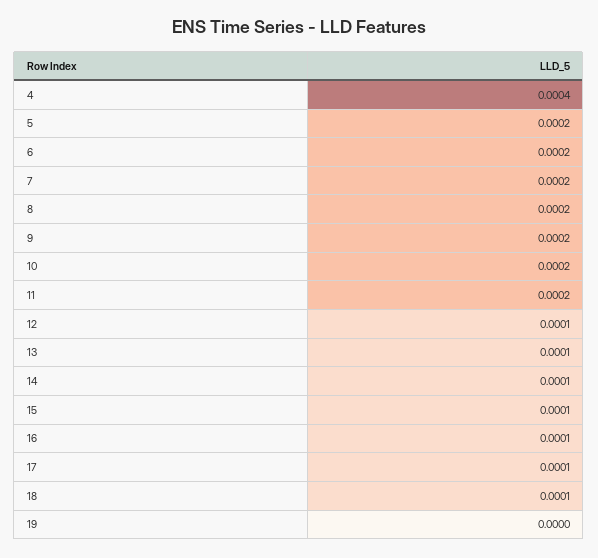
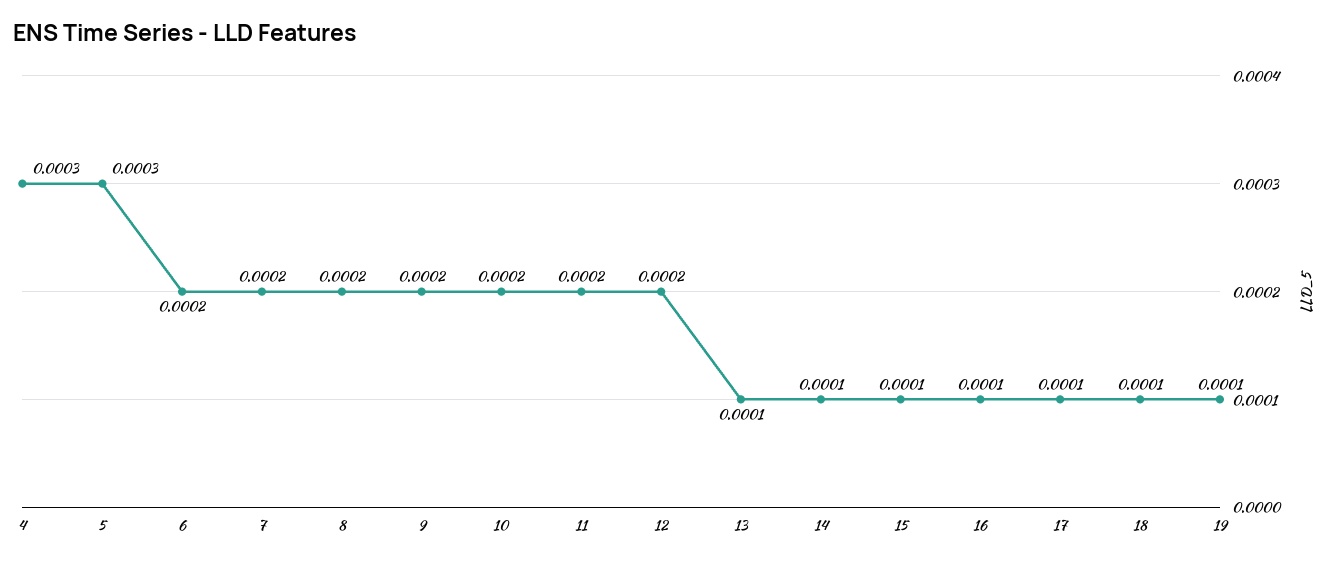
4: 0.0004 -> 0.0003
5: 0.0002 -> 0.0003
12: 0.0001 -> 0.0002
19: 0 -> 0.0001

